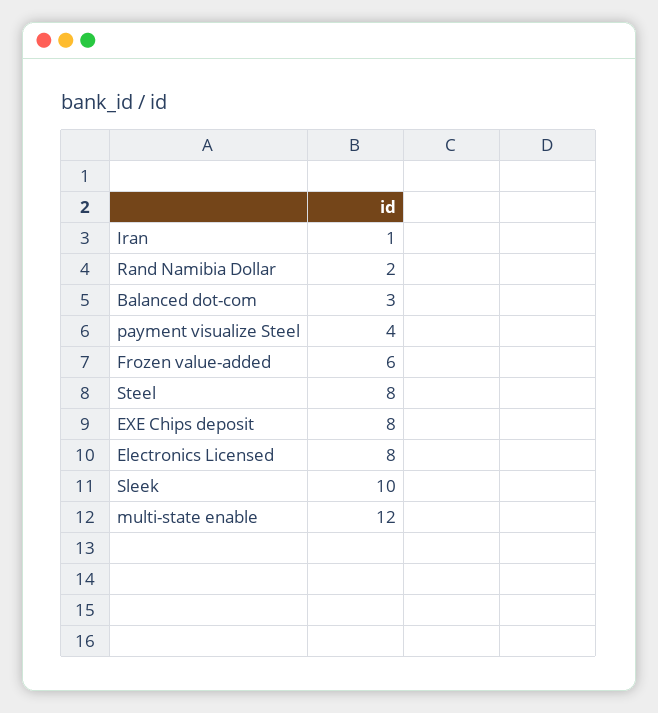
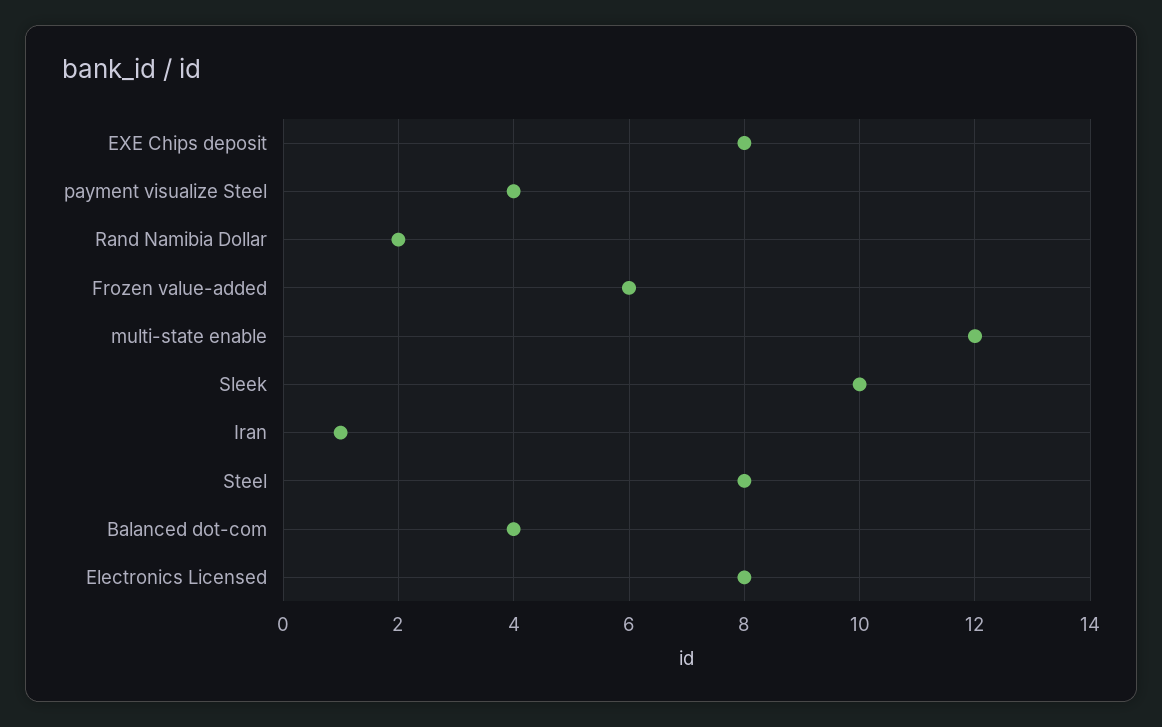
Balanced dot-com: 3 -> 4

